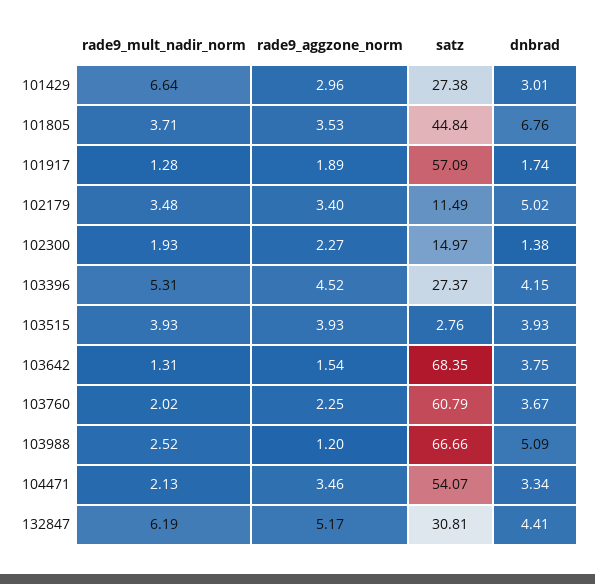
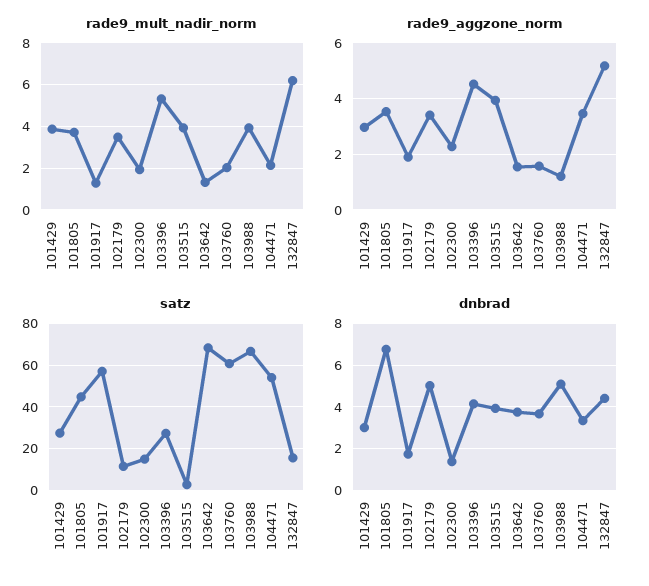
rade9_mult_nadir_norm, 101429: 6.64 -> 4
rade9_aggzone_norm, 103760: 2.25 -> 1.5
rade9_mult_nadir_norm, 103988: 2.52 -> 4
satz, 132847: 30.81 -> 15

